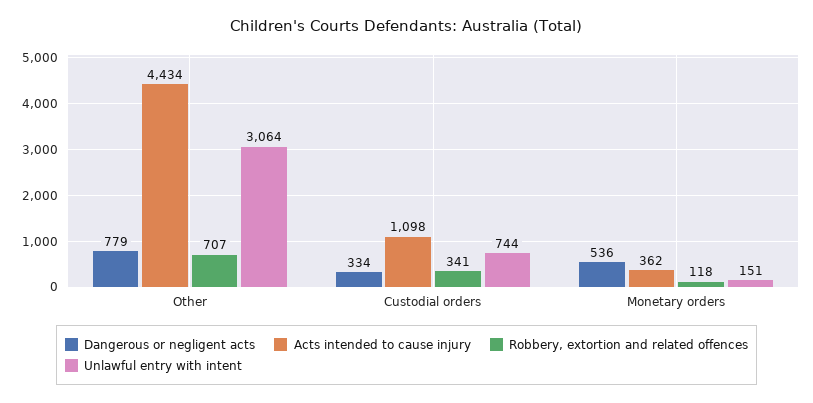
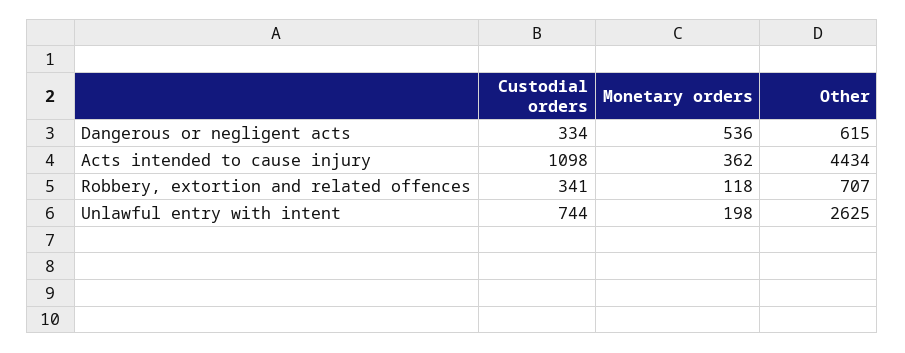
Dangerous or negligent acts, Other: 779 -> 615
Unlawful entry with intent, Other: 3064 -> 2625
Unlawful entry with intent, Monetary orders: 151 -> 198

